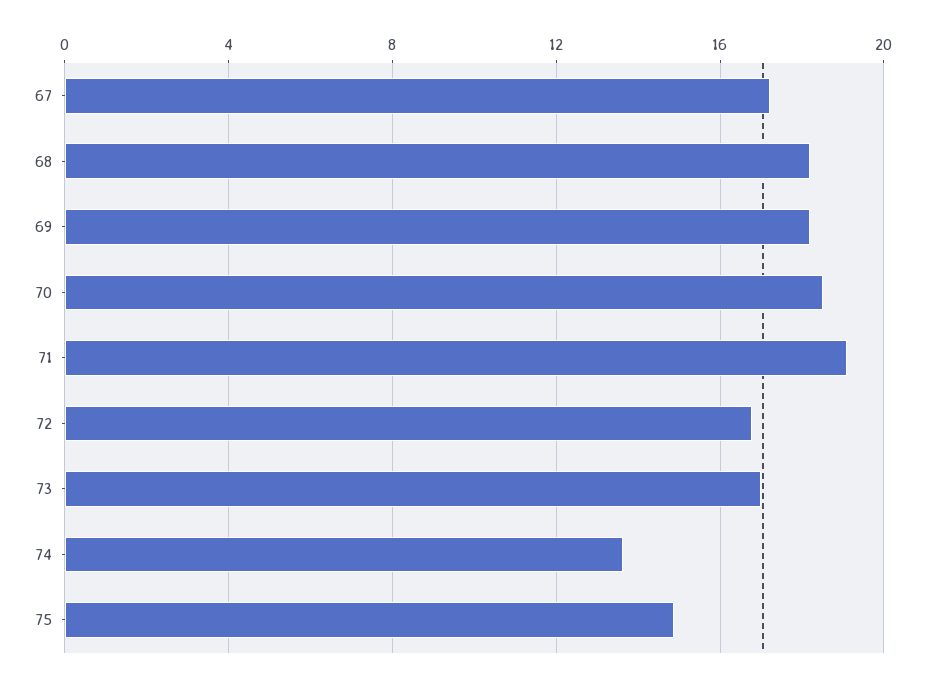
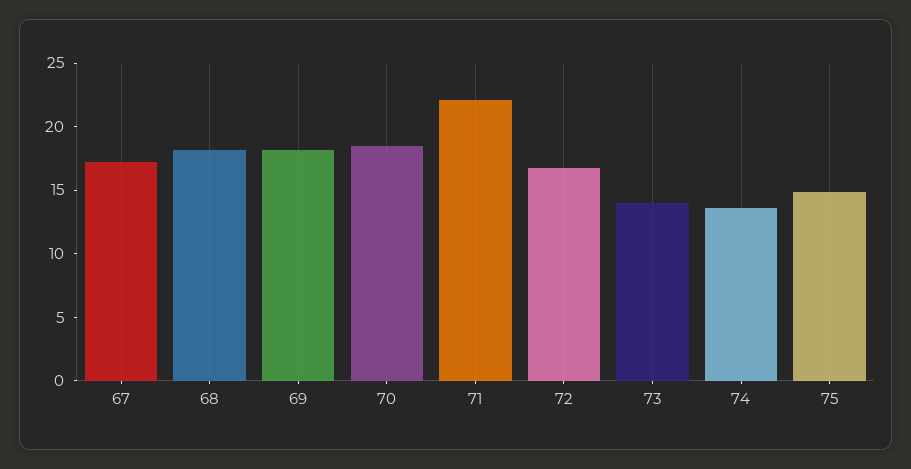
71: 19 -> 22
73: 17 -> 14

